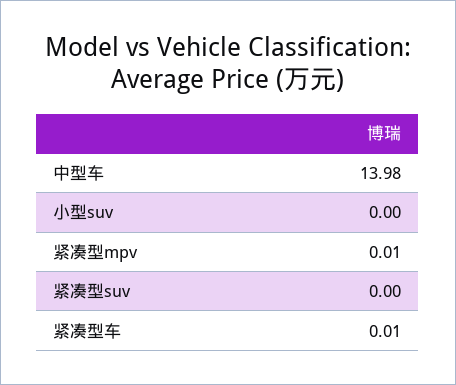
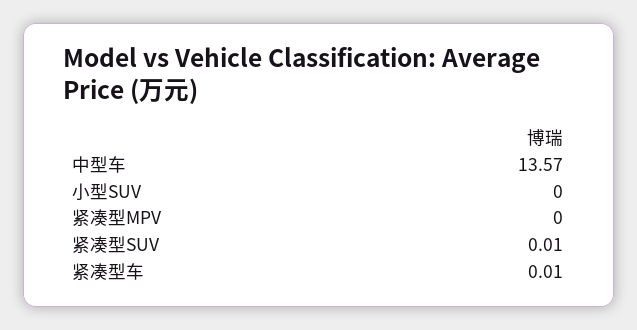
中型车: 13.98 -> 13.57
紧凑型mpv: 0.01 -> 0
紧凑型suv: 0 -> 0.01

